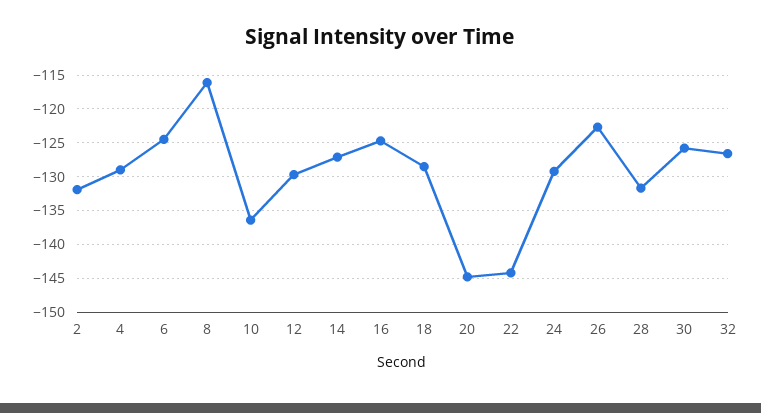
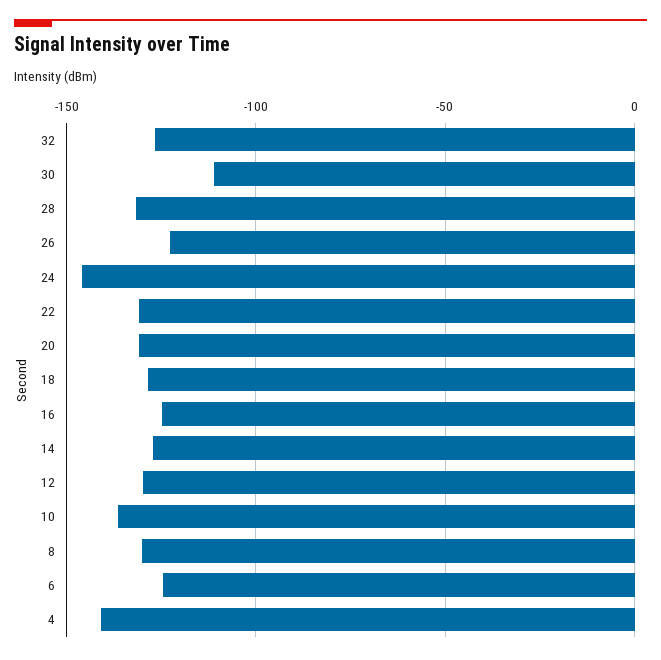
2: -132 -> none
4: -129 -> -140
8: -116 -> -130
20: -145 -> -130
22: -144 -> -130
24: -129 -> -145
30: -126 -> -110

